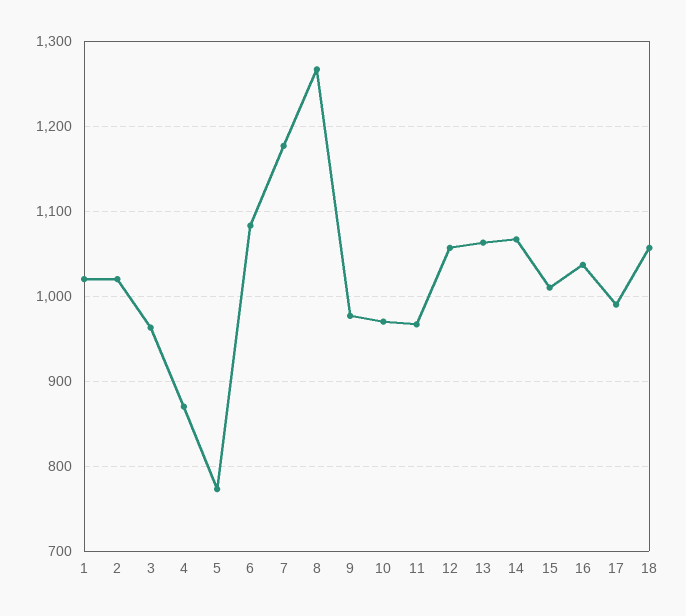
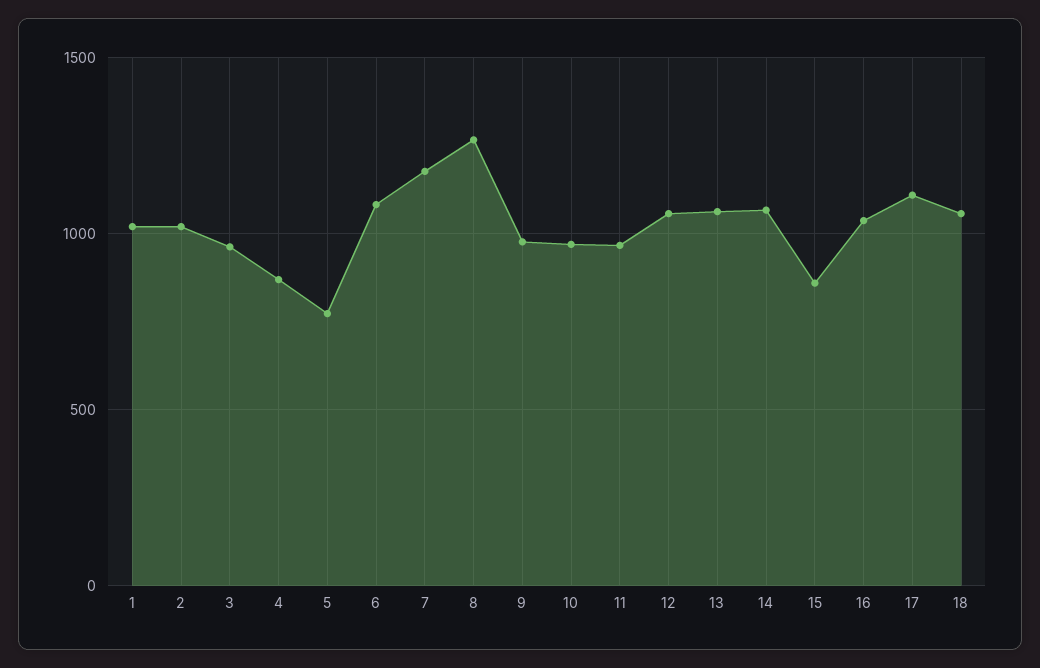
15: 1010 -> 850
17: 990 -> 1100

